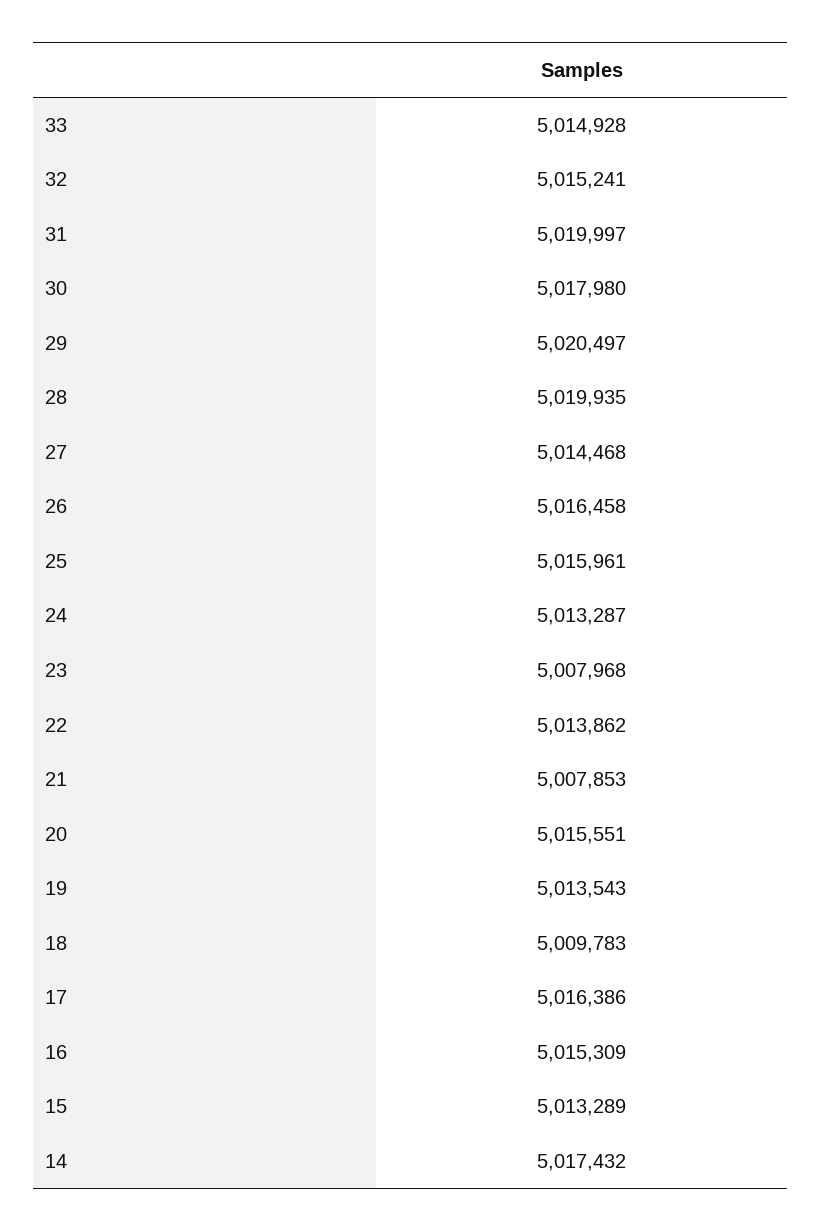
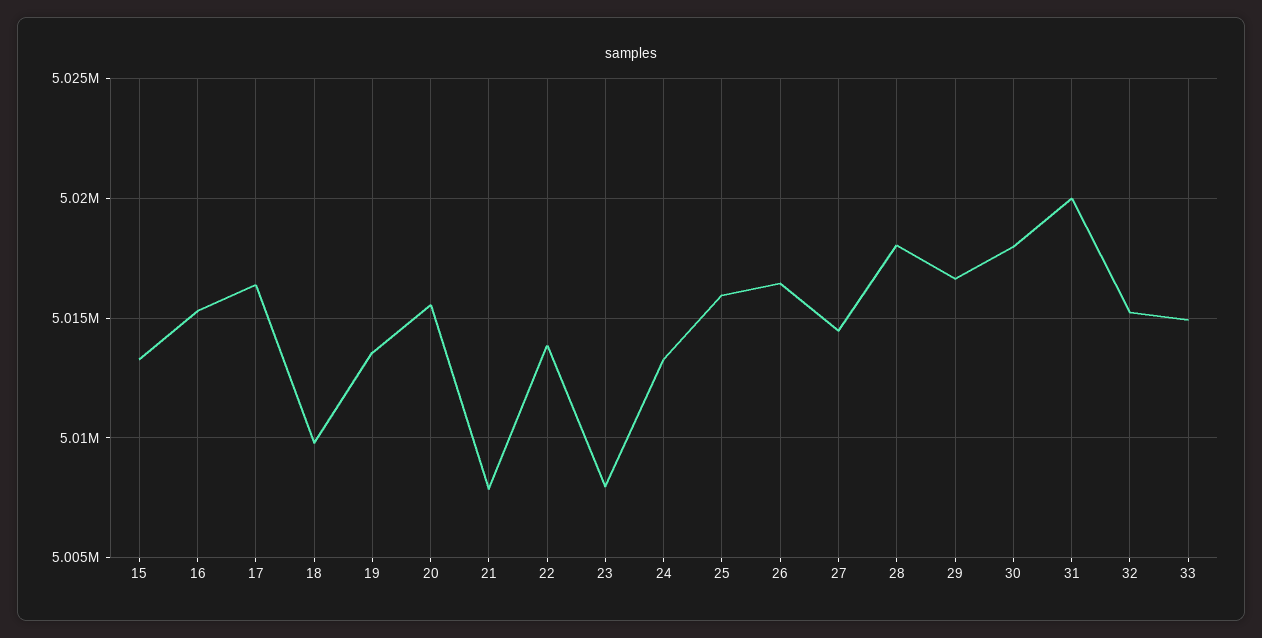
29: 5020497 -> 5016500
28: 5019935 -> 5018000
14: 5017432 -> none

